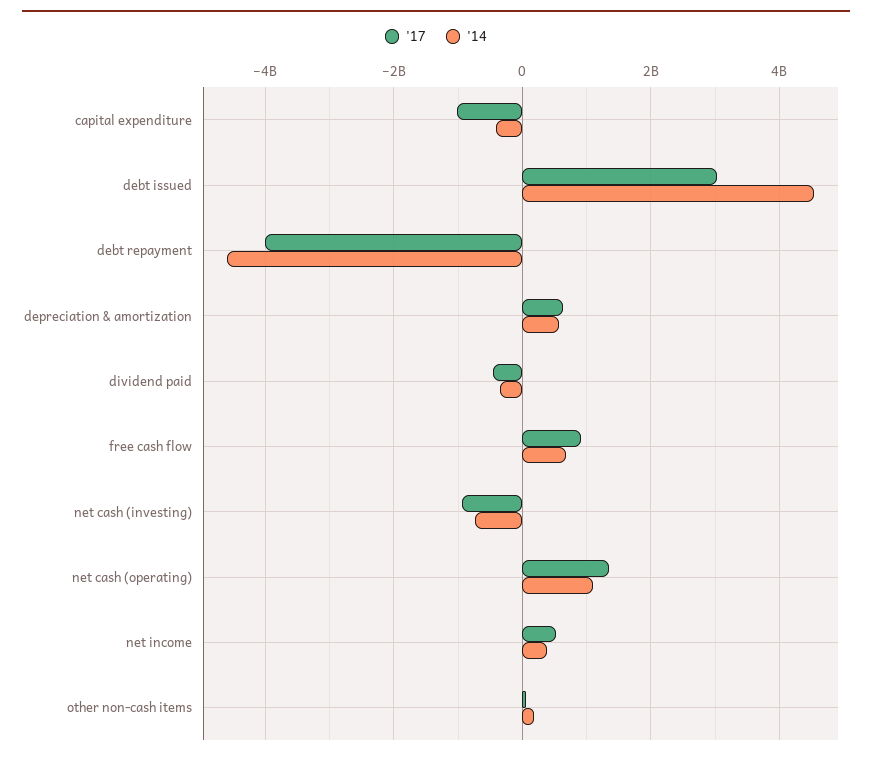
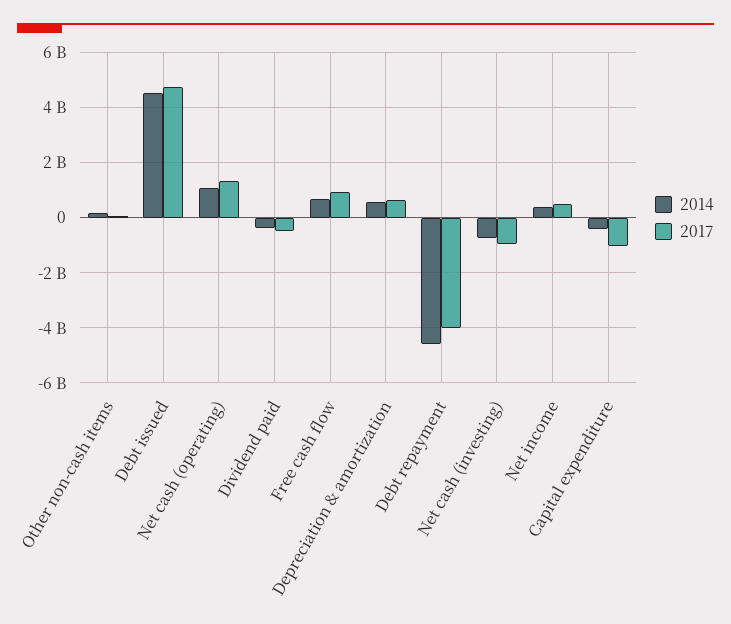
'17, debt issued: 3000000000 -> 4750000000

